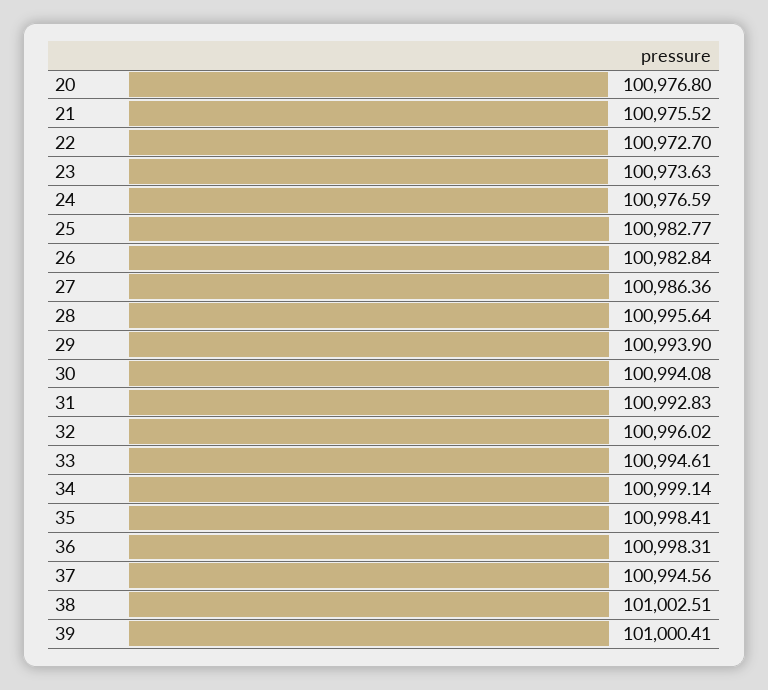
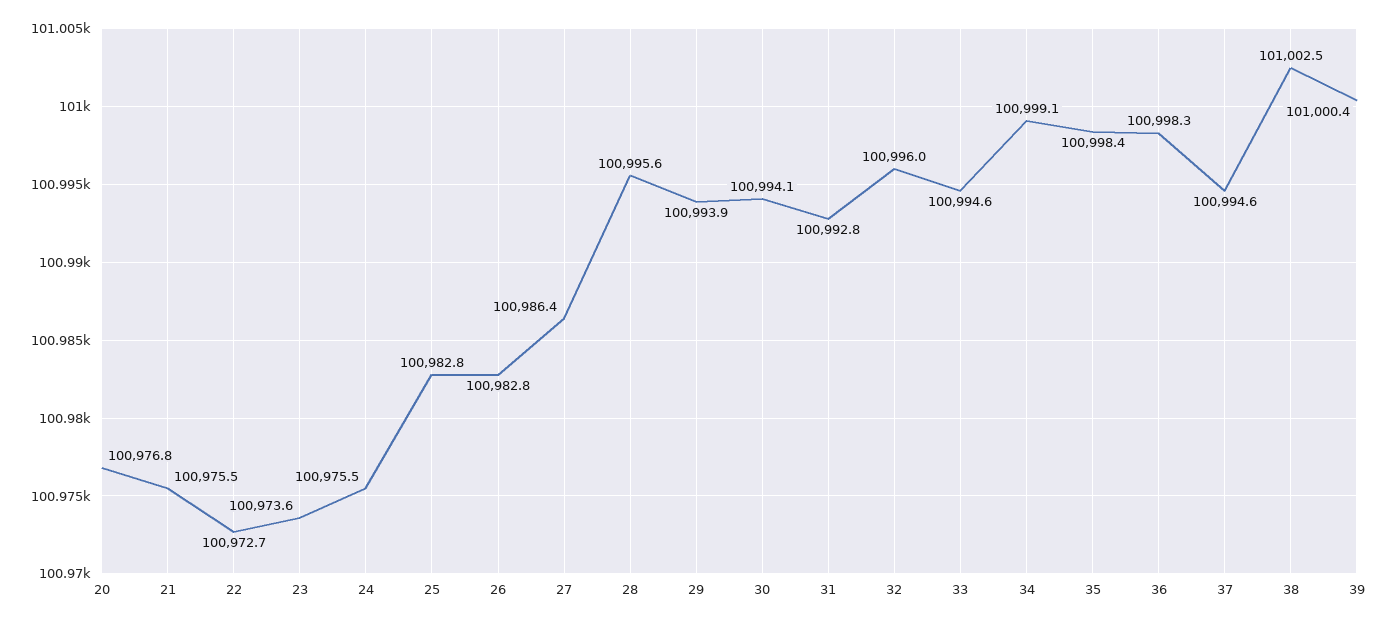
24: 100976.59 -> 100975.5

